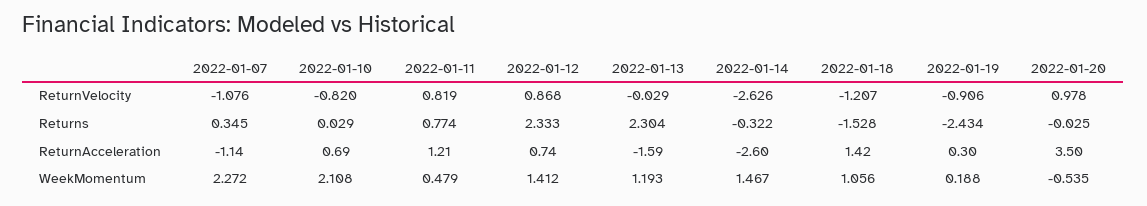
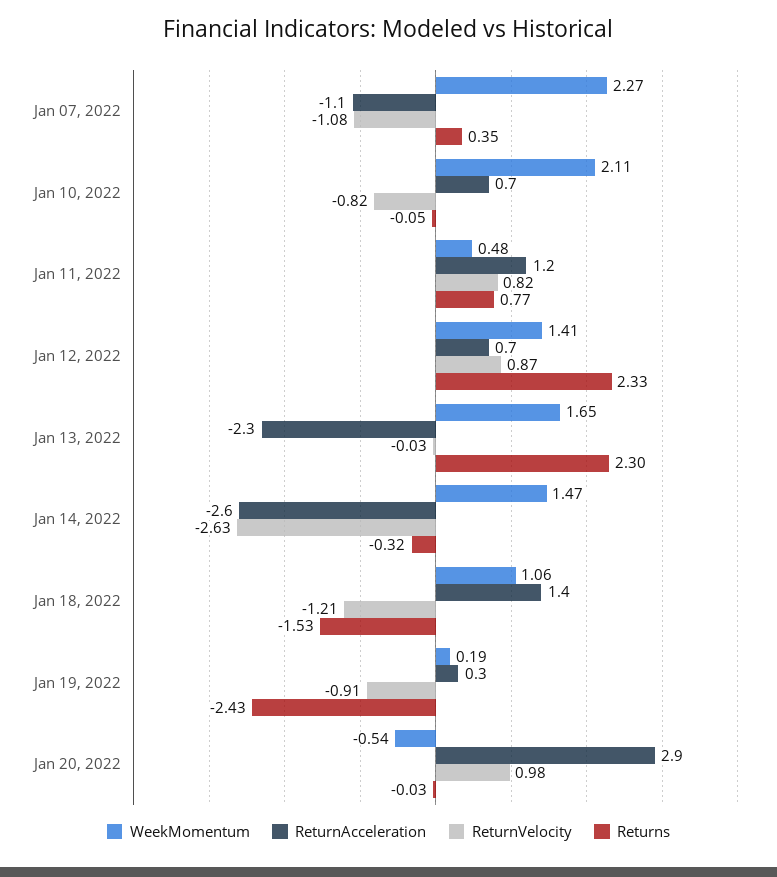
Returns, 2022-01-10: 0.029 -> -0.05
ReturnAcceleration, 2022-01-13: -1.59 -> -2.3
ReturnAcceleration, 2022-01-20: 3.5 -> 2.9
WeekMomentum, 2022-01-13: 1.193 -> 1.65

